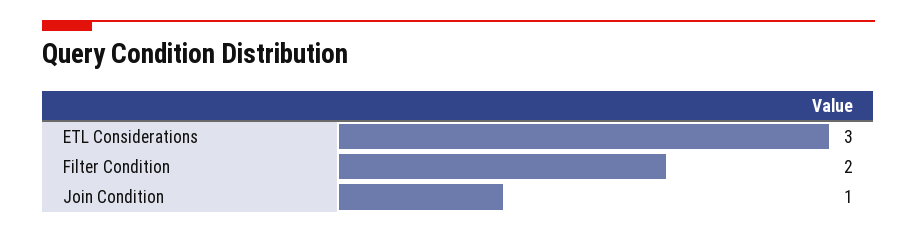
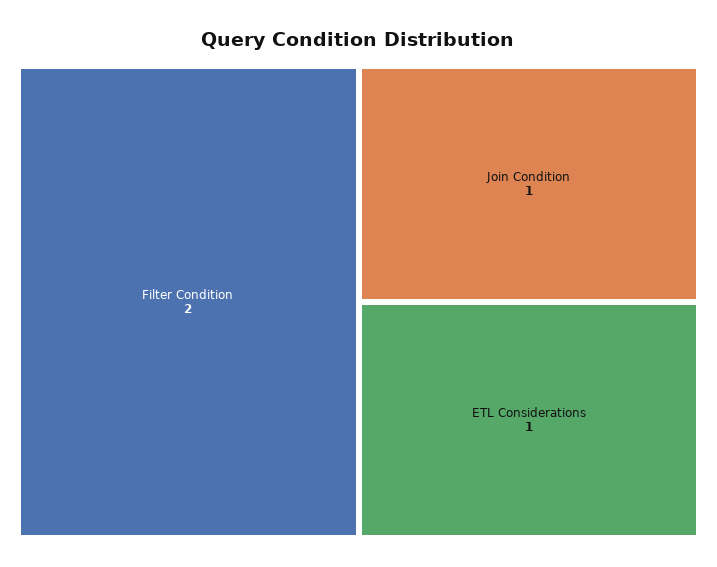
ETL Considerations: 3 -> 1

